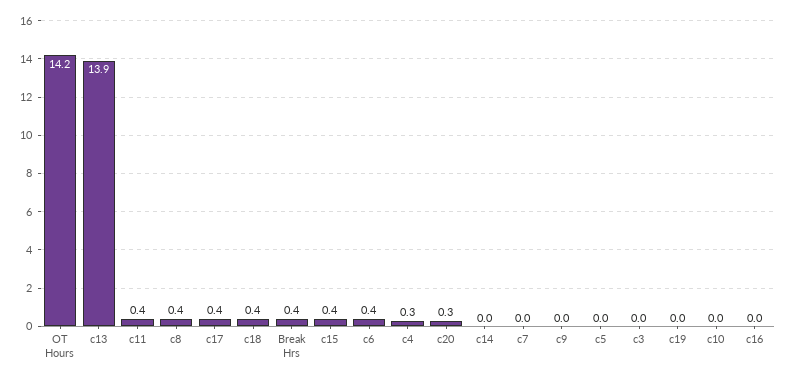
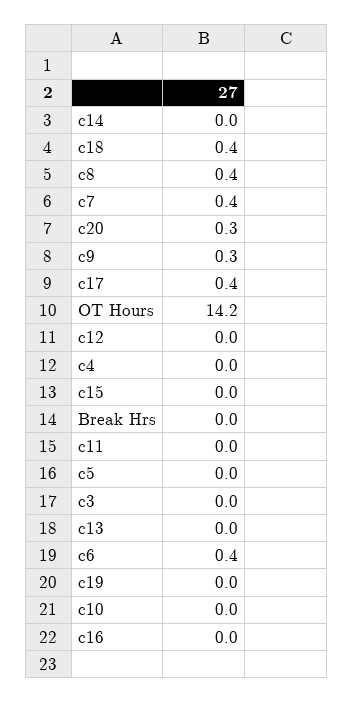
c13: 13.9 -> 0
c11: 0.4 -> 0
Break Hrs: 0.4 -> 0
c15: 0.4 -> 0
c4: 0.3 -> 0
c7: 0 -> 0.4
c9: 0 -> 0.3
c12: none -> 0

